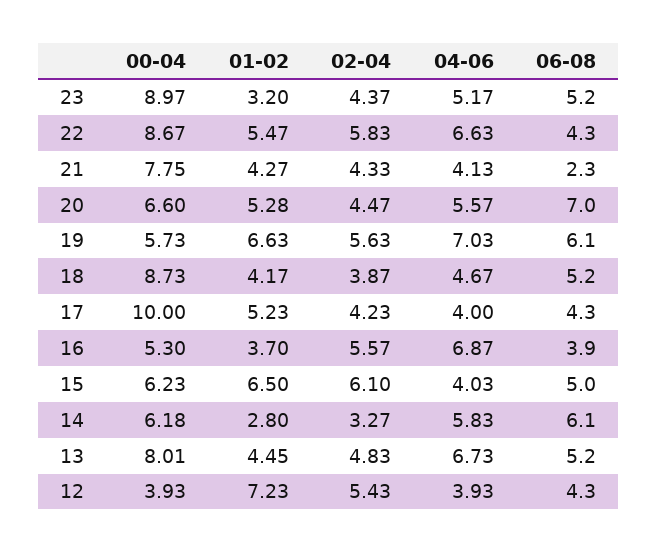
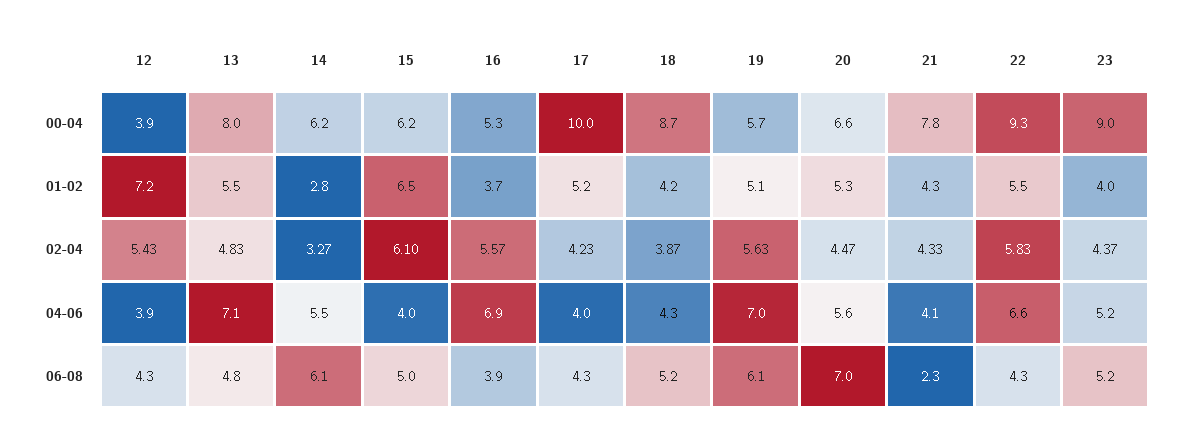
01-02, 23: 3.2 -> 4
00-04, 22: 8.67 -> 9.3
01-02, 19: 6.63 -> 5.1
04-06, 18: 4.67 -> 4.3
04-06, 14: 5.83 -> 5.5
01-02, 13: 4.45 -> 5.5
04-06, 13: 6.73 -> 7.1
06-08, 13: 5.2 -> 4.8

